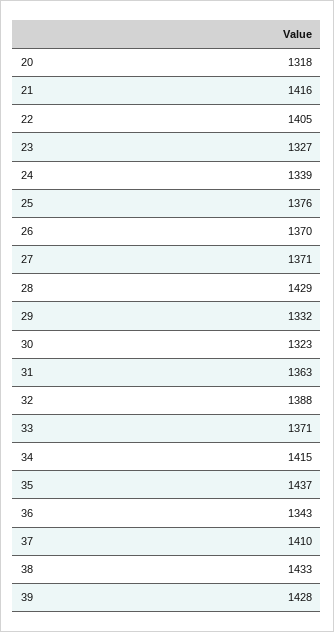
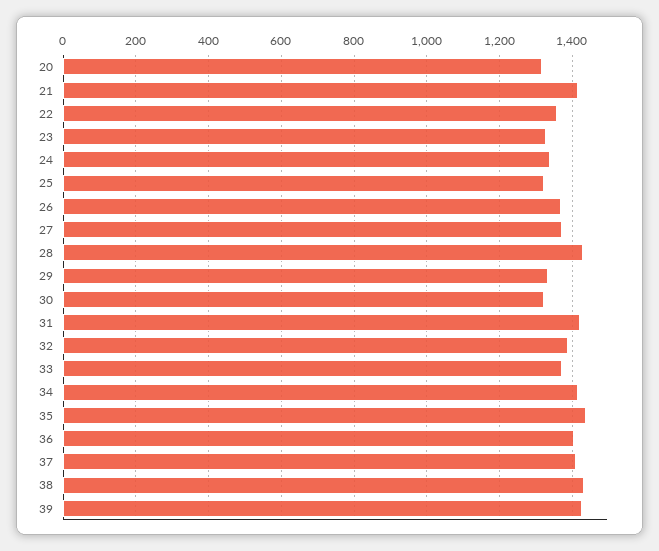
22: 1405 -> 1360
25: 1376 -> 1320
31: 1363 -> 1420
36: 1343 -> 1400

